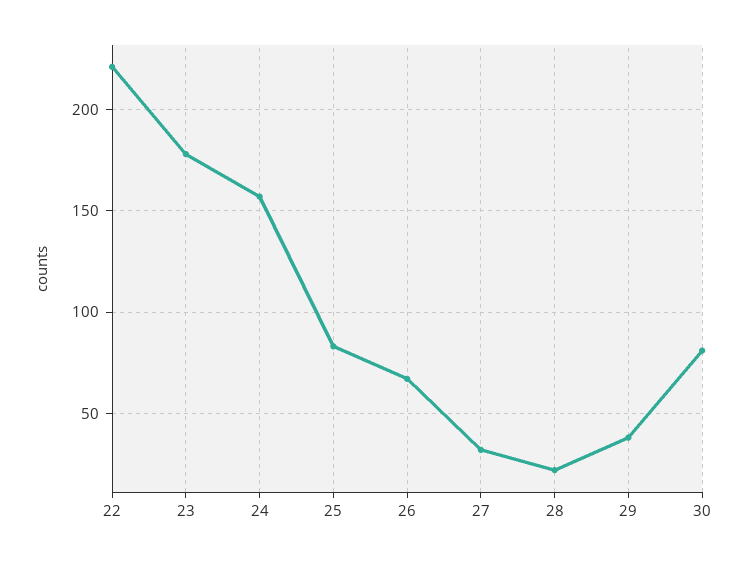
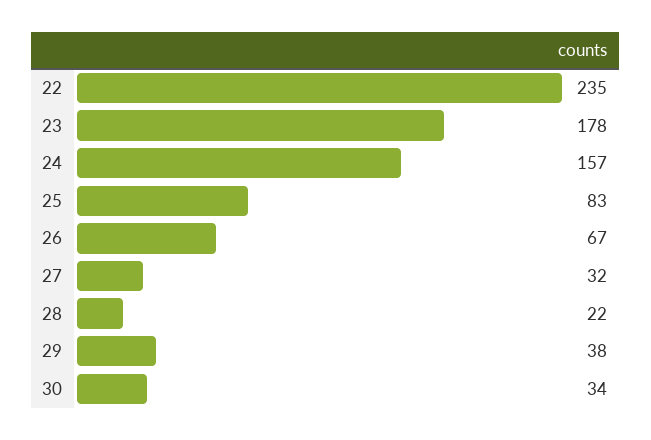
22: 220 -> 235
30: 80 -> 34

